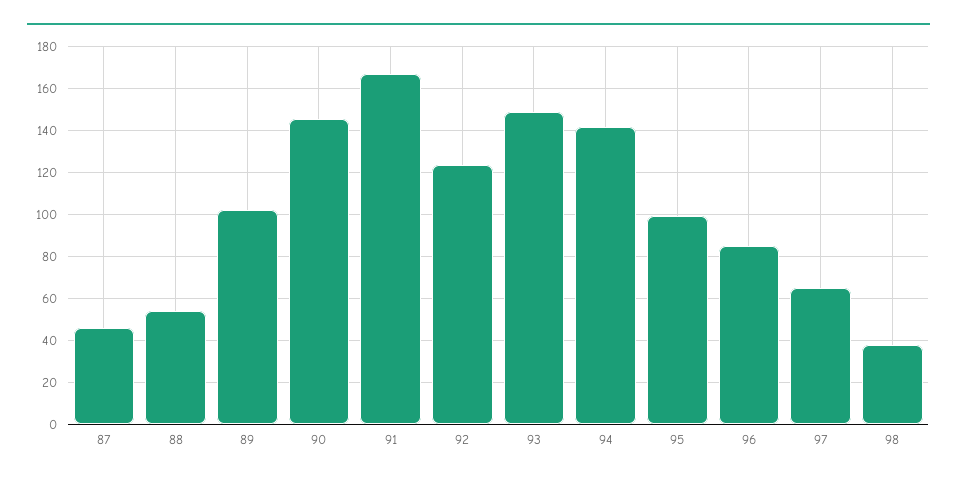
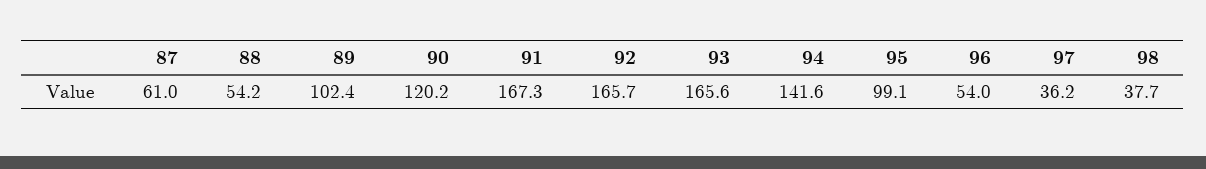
87: 45 -> 61
90: 145 -> 120.2
92: 125 -> 165.7
93: 150 -> 165.6
96: 85 -> 54
97: 65 -> 36.2

